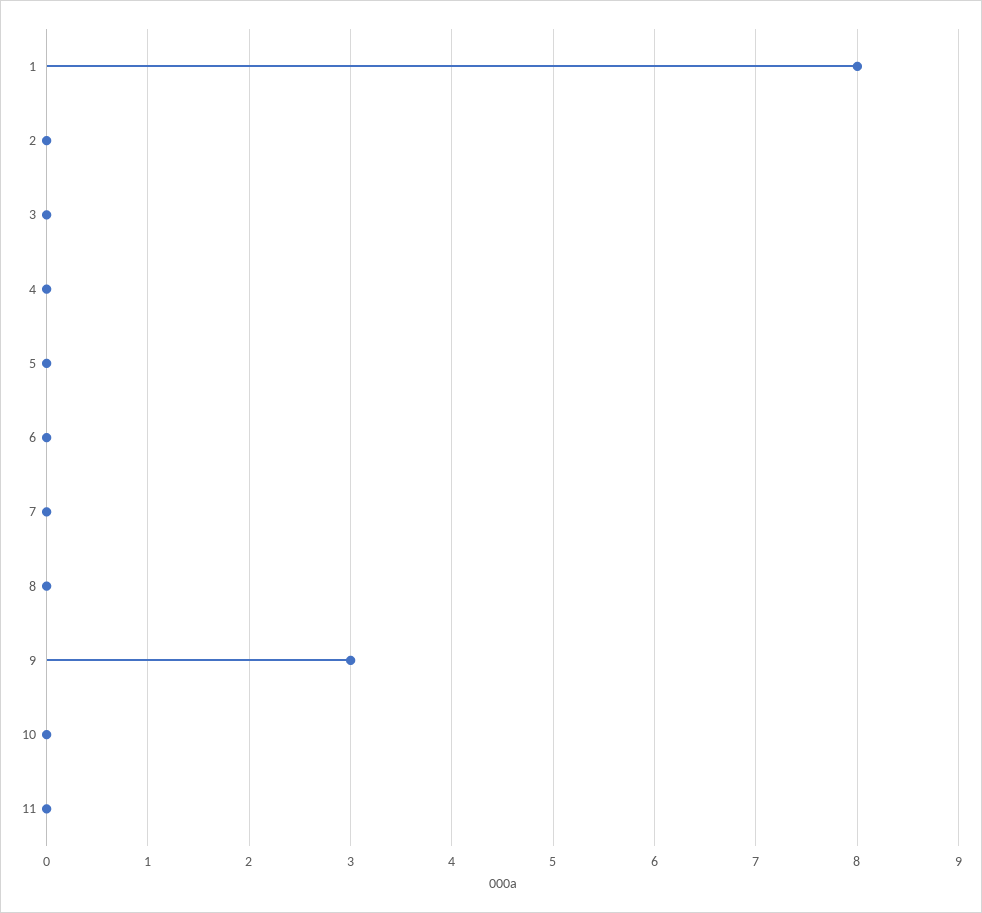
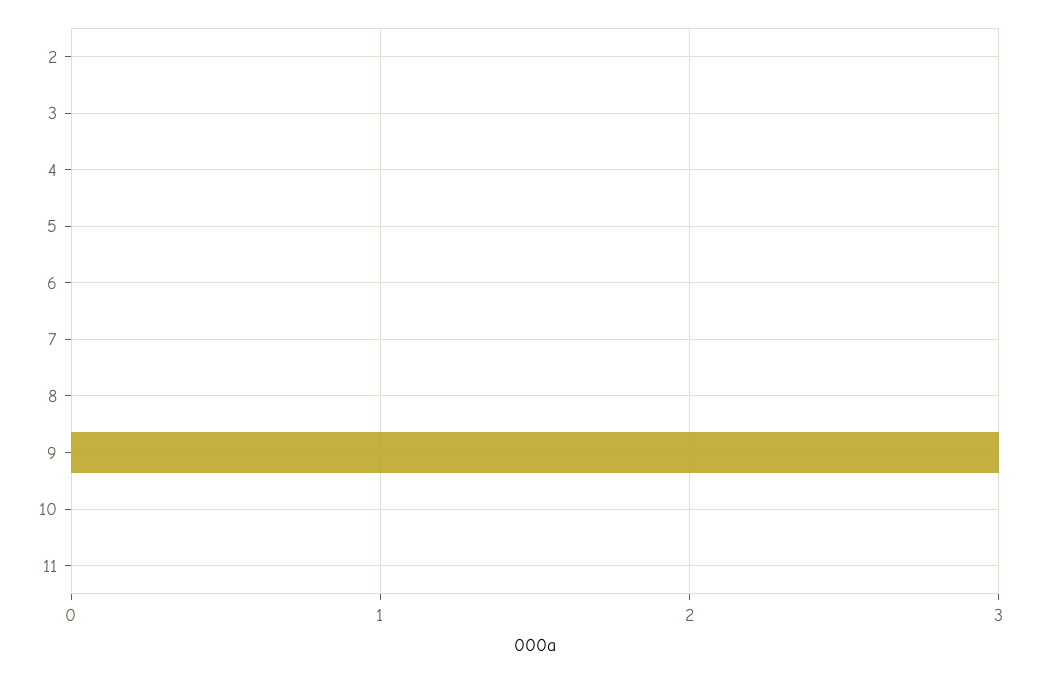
1: 8 -> none

